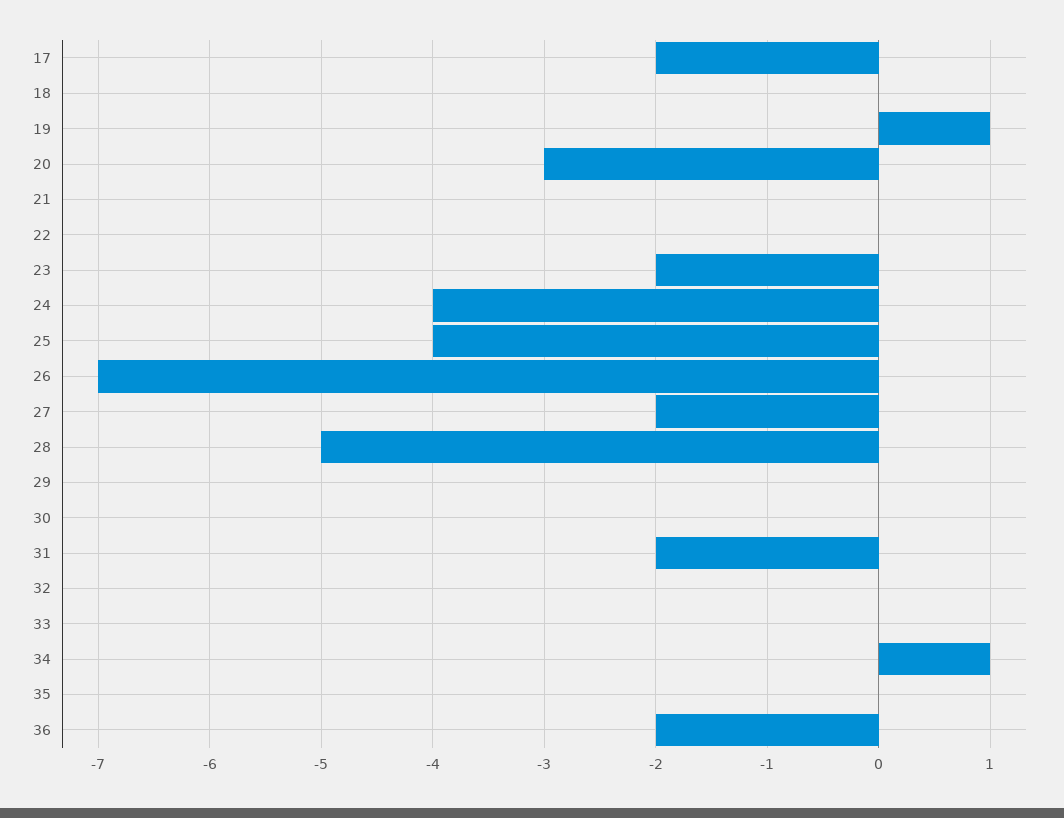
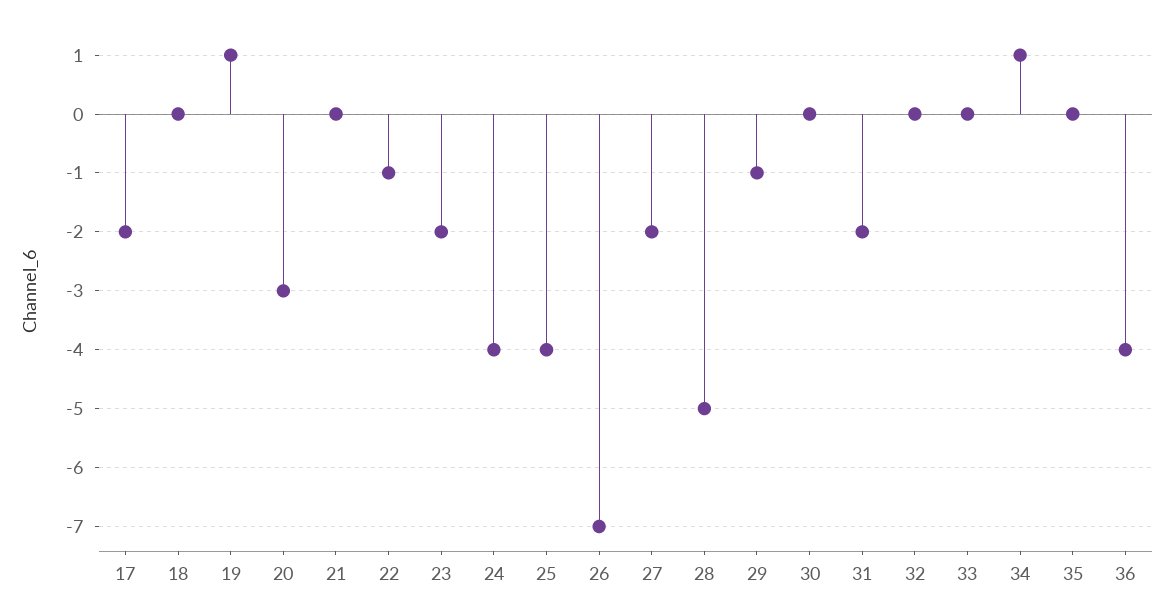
22: 0 -> -1
29: 0 -> -1
36: -2 -> -4

